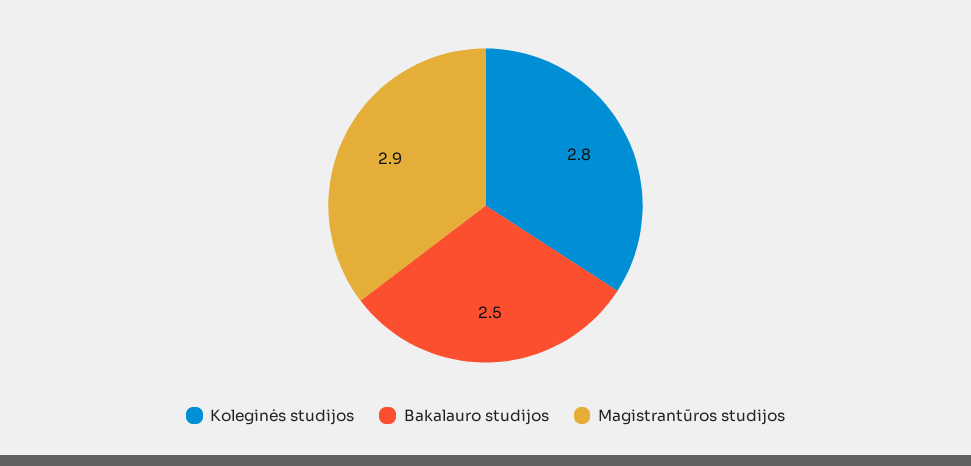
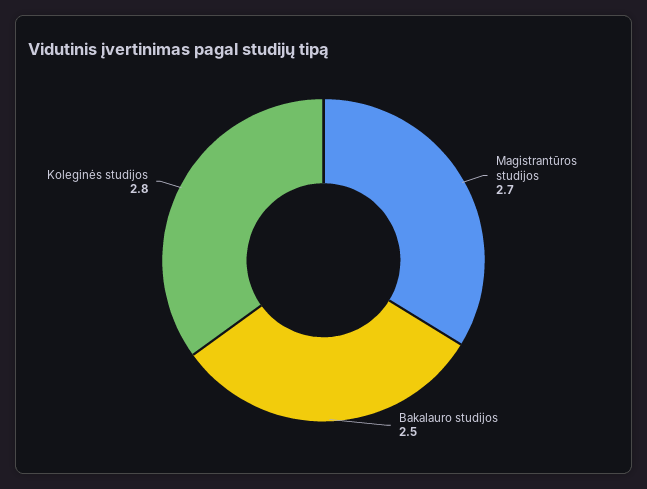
Magistrantūros studijos: 2.9 -> 2.7

